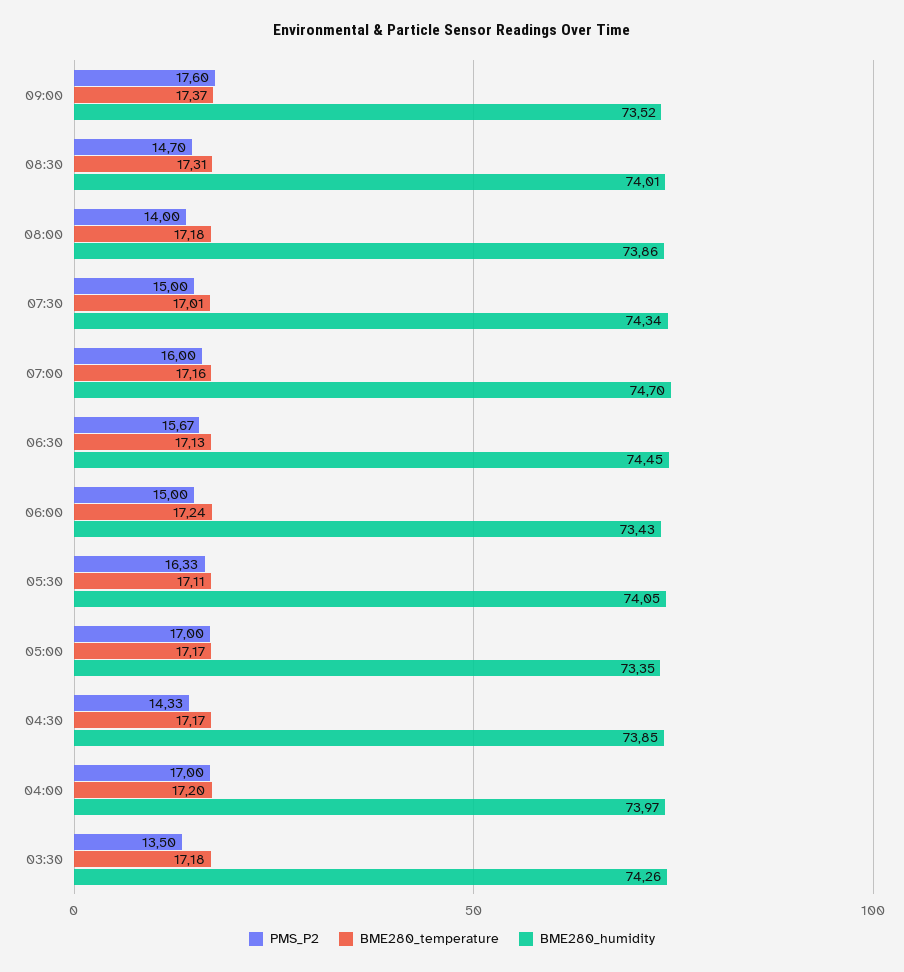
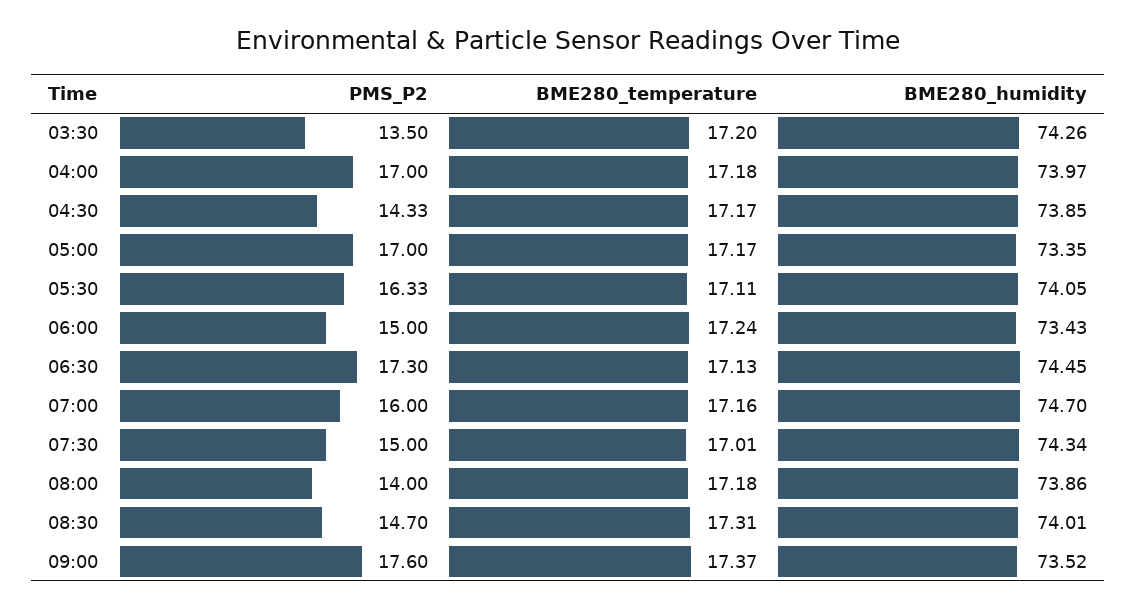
PMS_P2, 06:30: 15.67 -> 17.3
BME280_temperature, 04:00: 17.2 -> 17.18
BME280_temperature, 03:30: 17.18 -> 17.2

